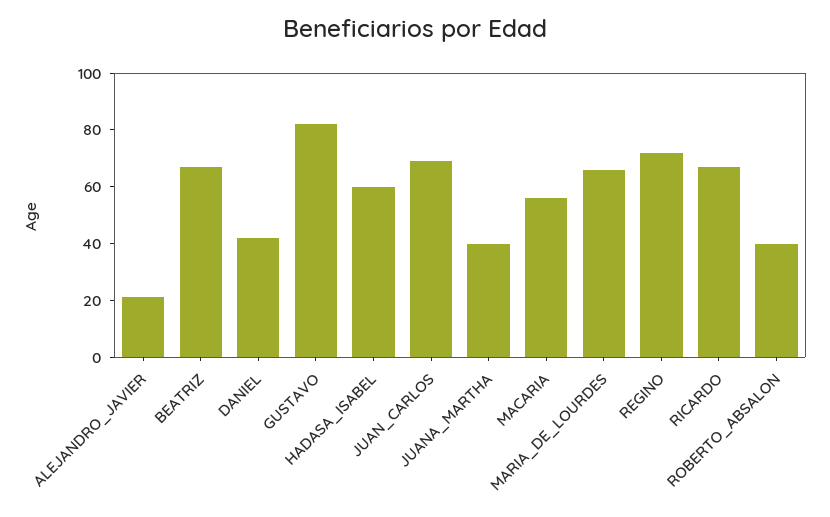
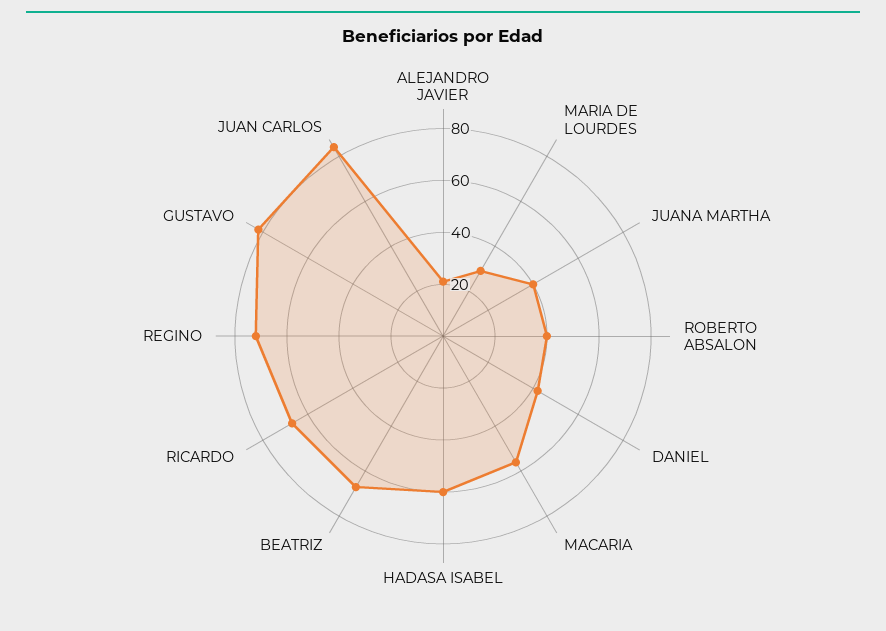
JUAN_CARLOS: 70 -> 85
MARIA_DE_LOURDES: 65 -> 30

